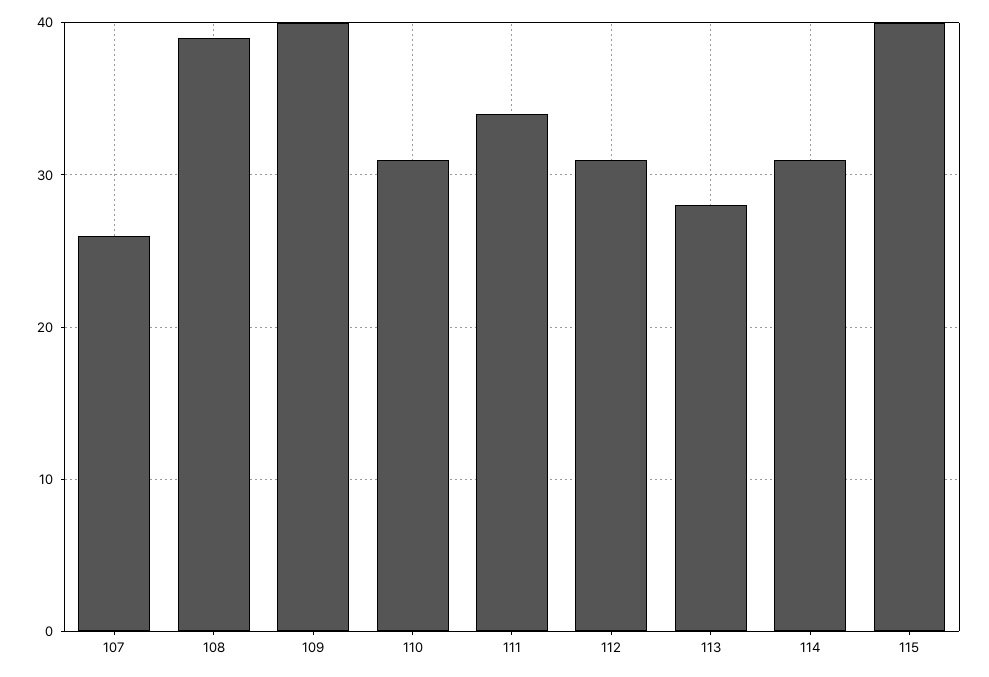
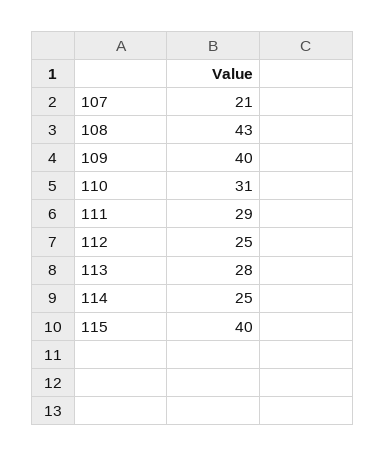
107: 26 -> 21
108: 39 -> 43
111: 34 -> 29
112: 31 -> 25
114: 31 -> 25

